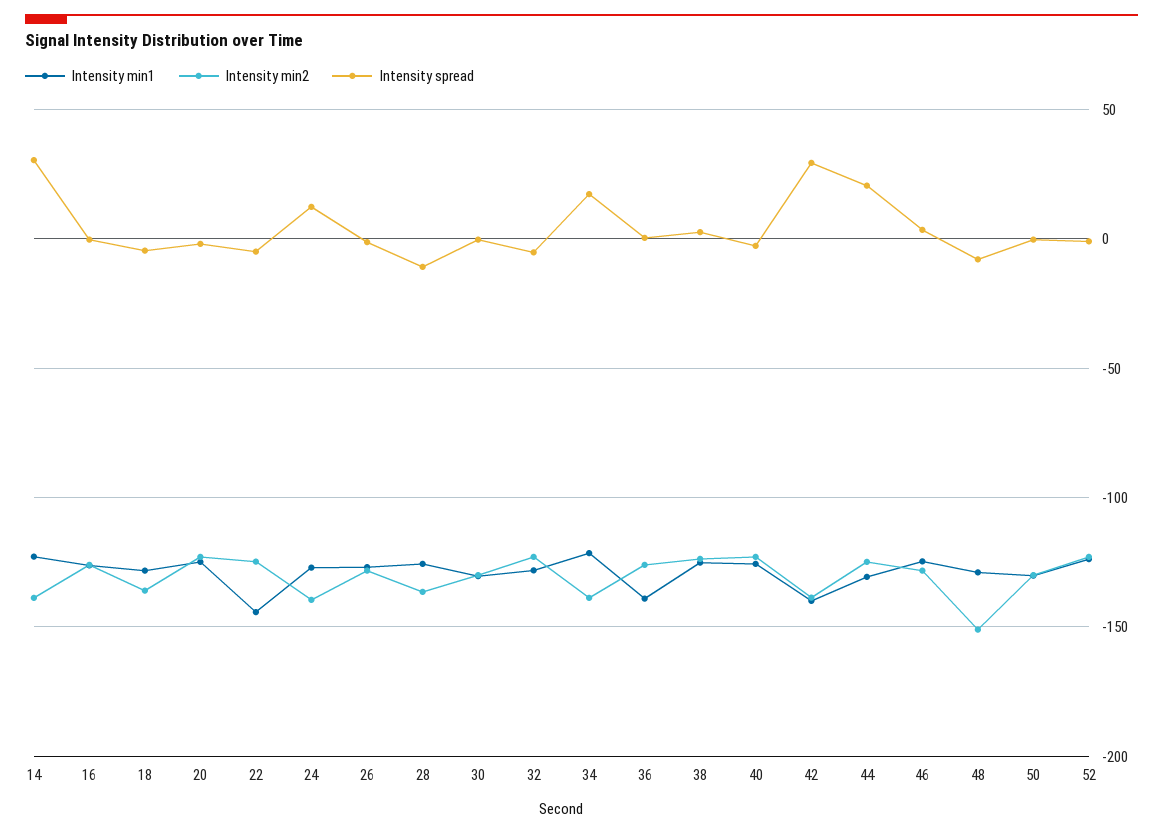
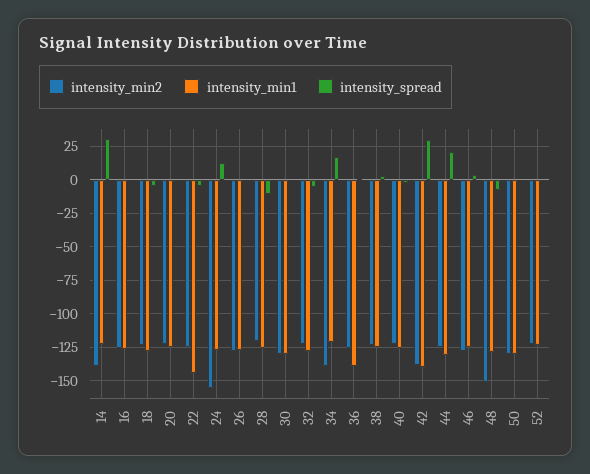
Intensity min2, 18: -135 -> -125
Intensity min2, 24: -140 -> -155
Intensity min2, 28: -135 -> -120

